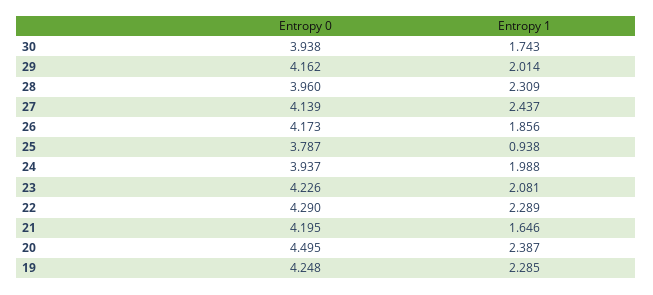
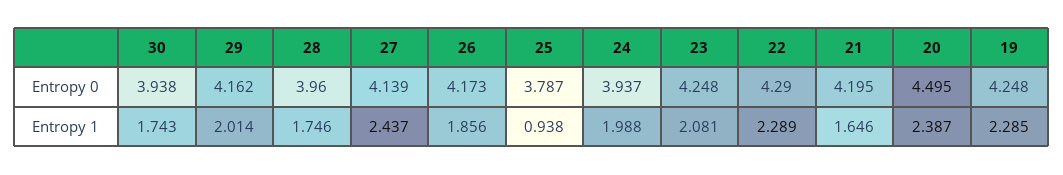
Entropy 1, 28: 2.309 -> 1.746
Entropy 0, 23: 4.226 -> 4.248

